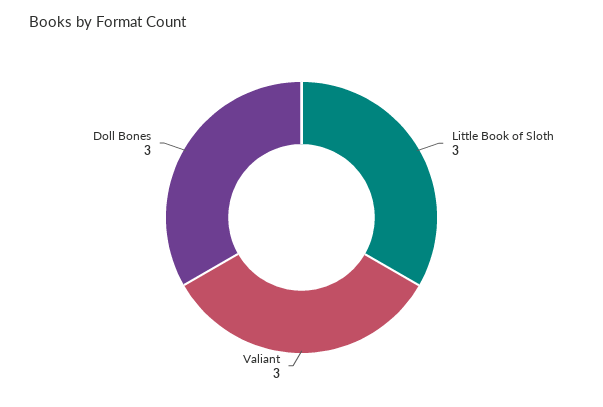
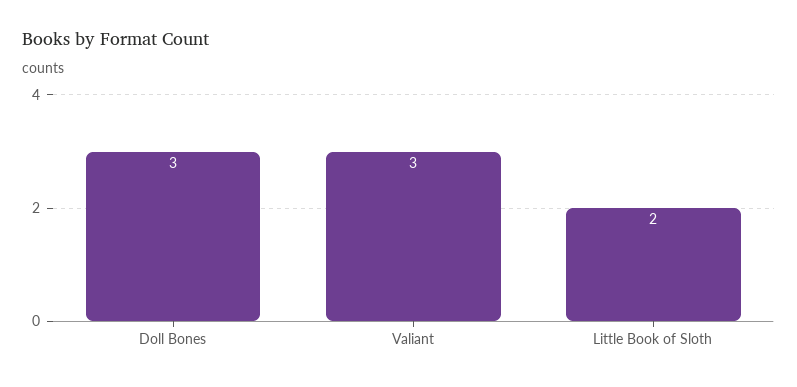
Little Book of Sloth: 3 -> 2

